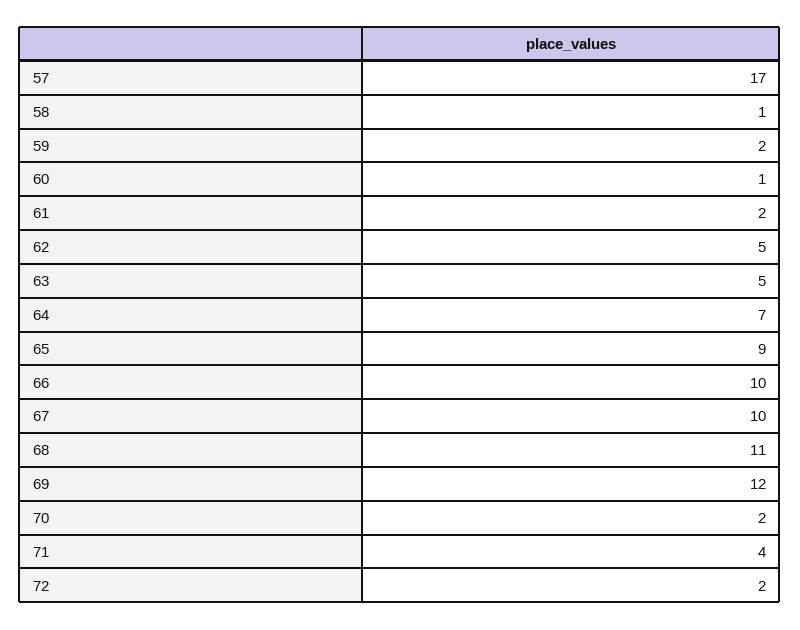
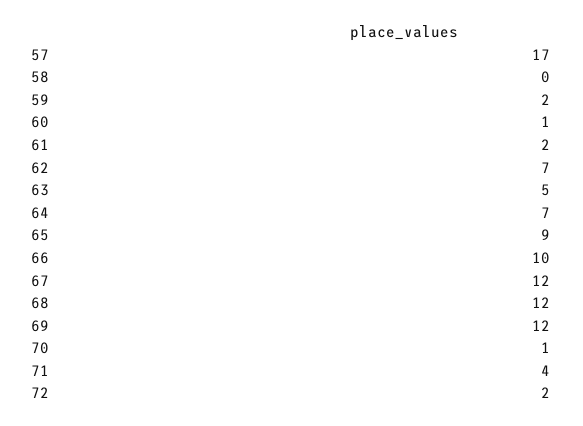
58: 1 -> 0
62: 5 -> 7
67: 10 -> 12
68: 11 -> 12
70: 2 -> 1

